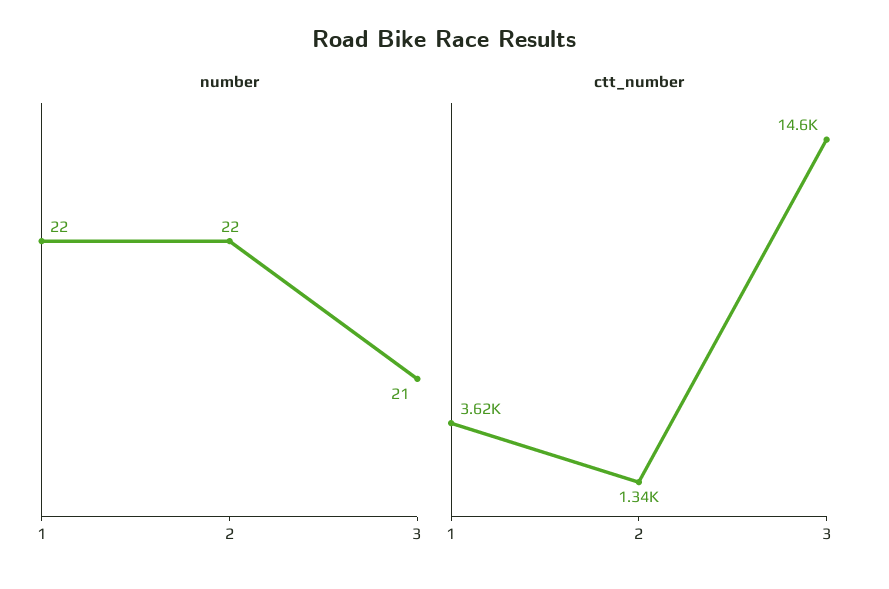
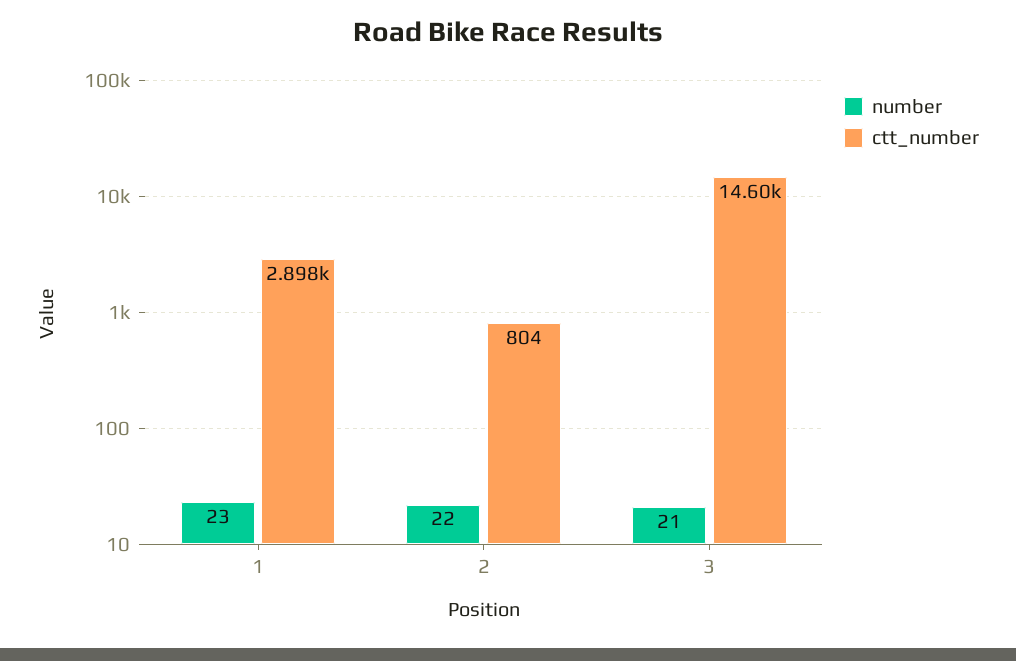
number, 1: 22 -> 23
ctt_number, 1: 3620 -> 2898
ctt_number, 2: 1340 -> 804

